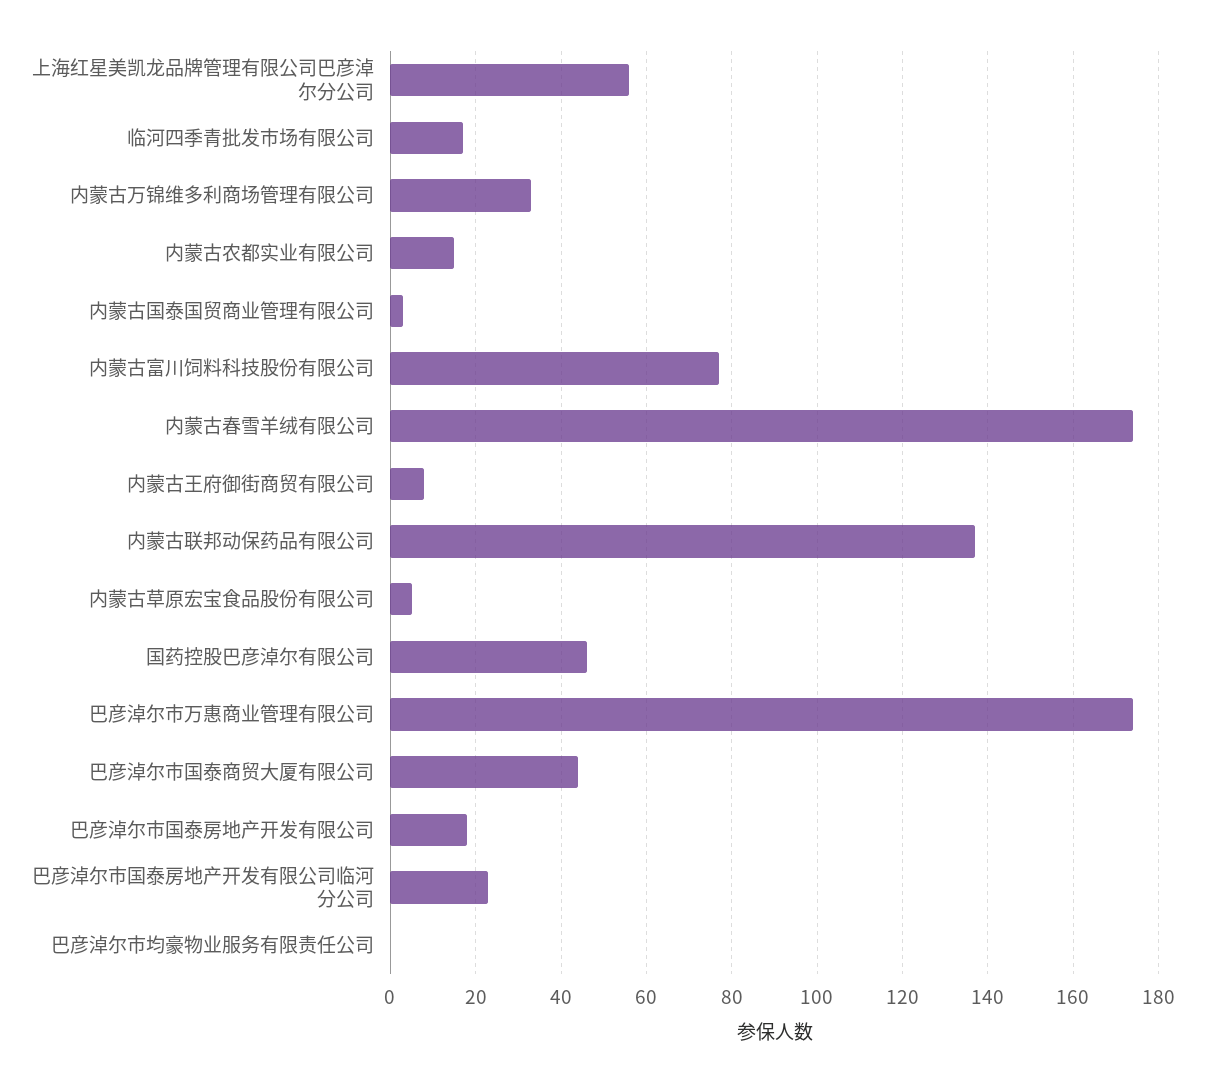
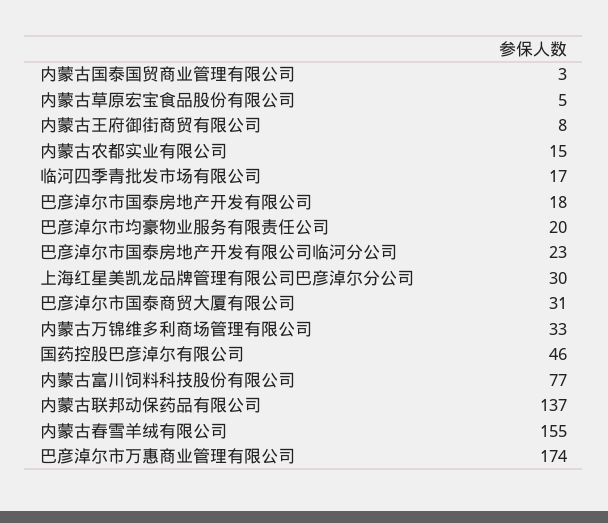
上海红星美凯龙品牌管理有限公司巴彦淖尔分公司: 55 -> 30
内蒙古春雪羊绒有限公司: 175 -> 155
巴彦淖尔市国泰商贸大厦有限公司: 45 -> 31
巴彦淖尔市均豪物业服务有限责任公司: 0 -> 20

